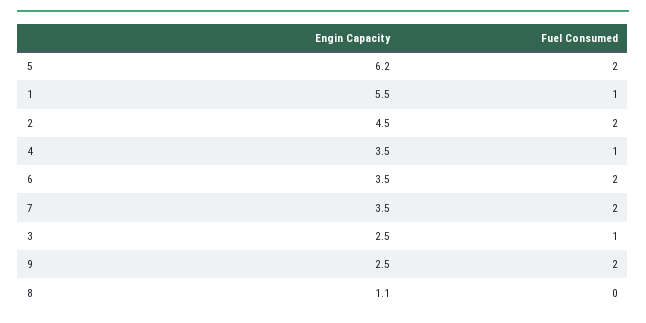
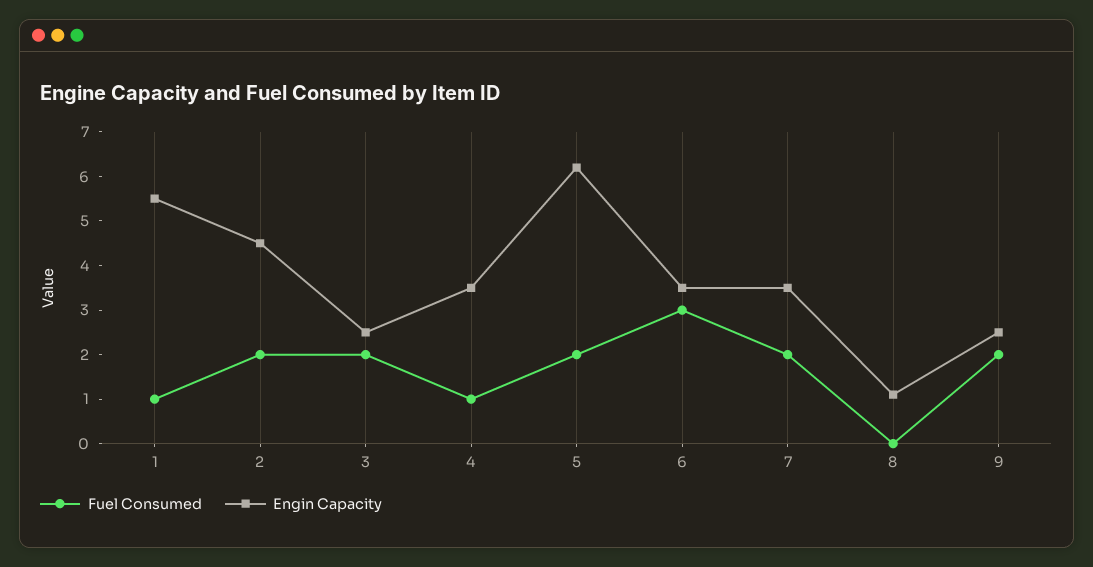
Fuel Consumed, 6: 2 -> 3
Fuel Consumed, 3: 1 -> 2

